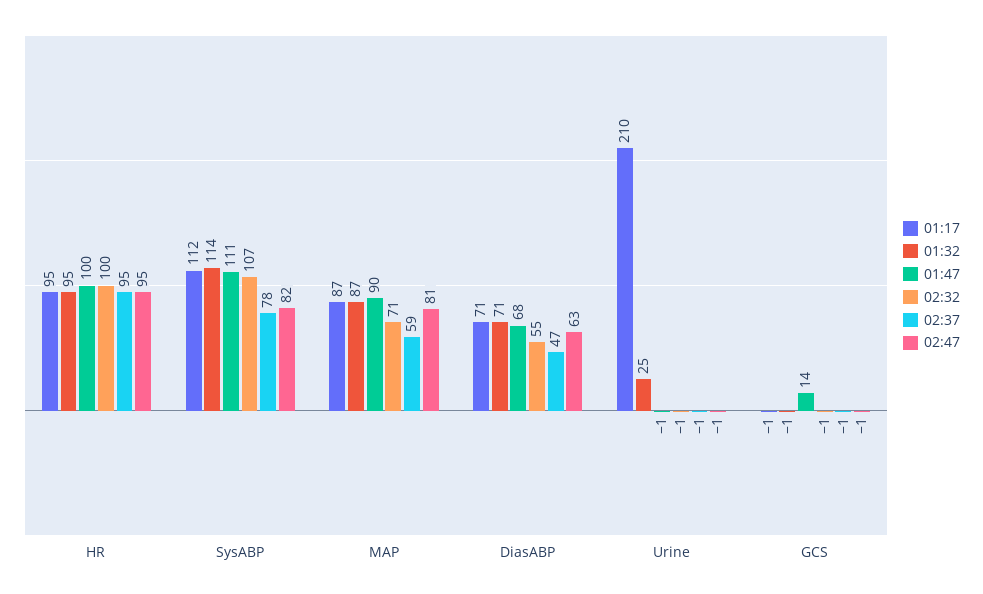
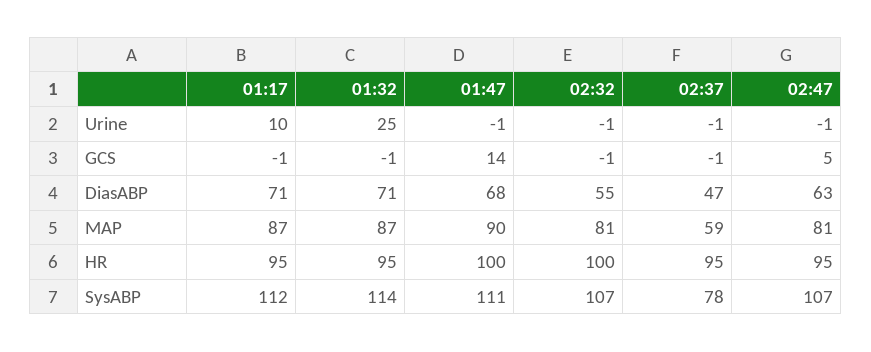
02:47, SysABP: 82 -> 107
02:32, MAP: 71 -> 81
01:17, Urine: 210 -> 10
02:47, GCS: -1 -> 5

